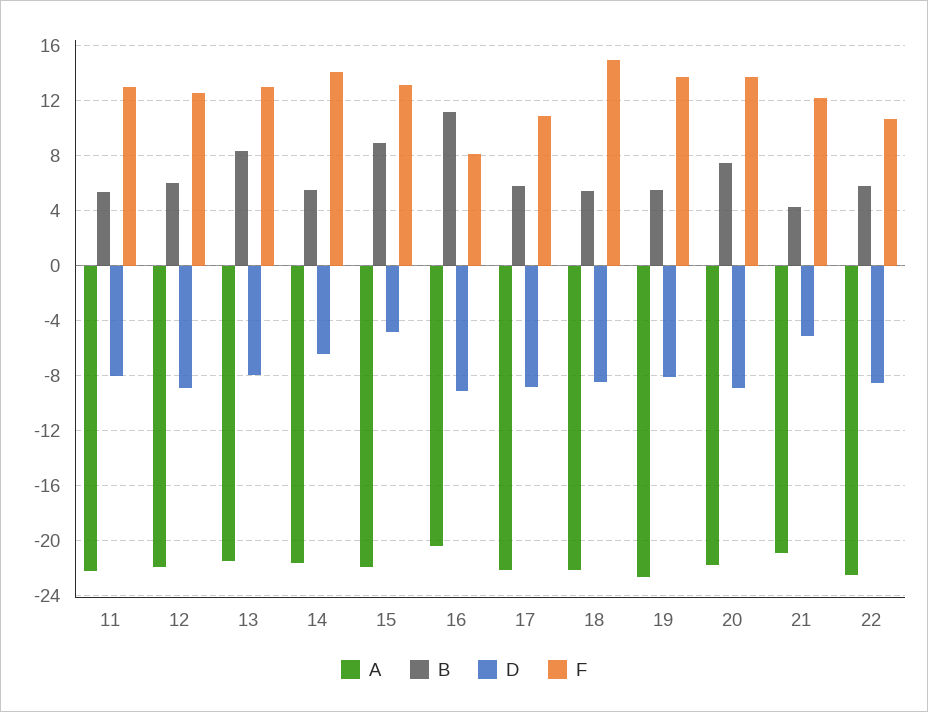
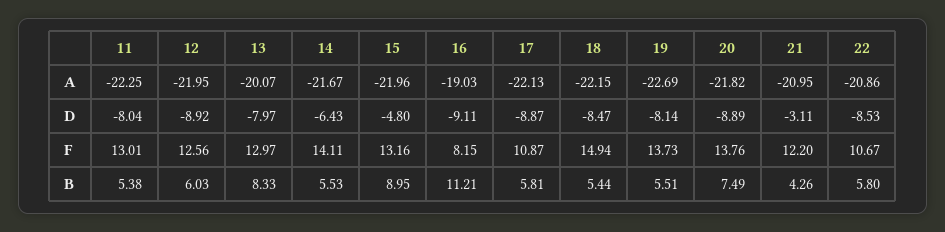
A, 13: -21.5 -> -20.07
A, 16: -20.5 -> -19.03
D, 21: -5 -> -3.11
A, 22: -22.5 -> -20.86

